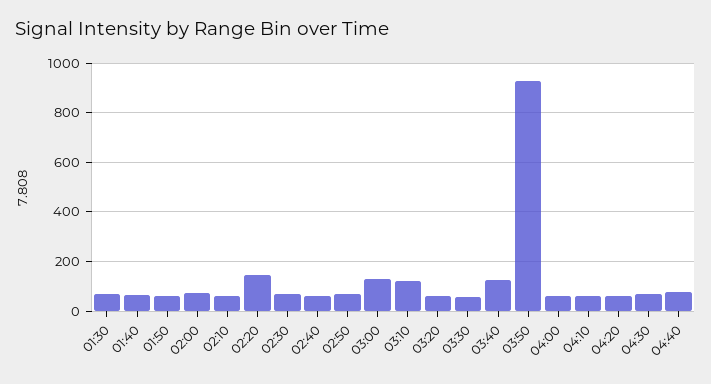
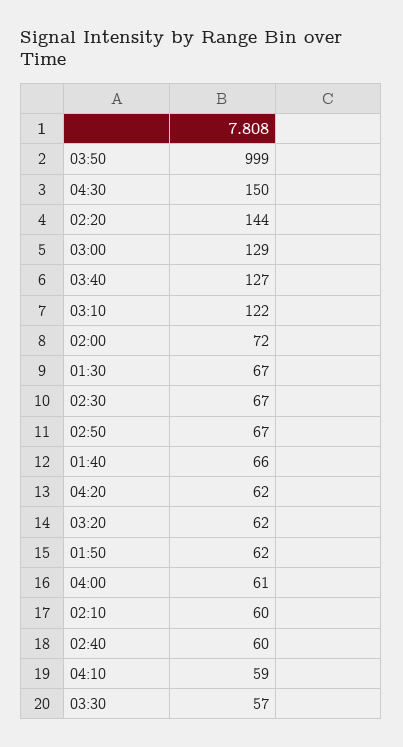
03:50: 925 -> 999
04:30: 75 -> 150
04:40: 75 -> none

